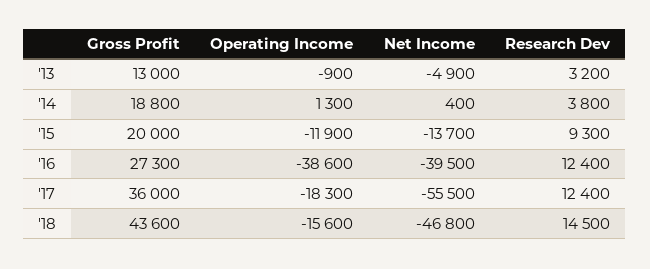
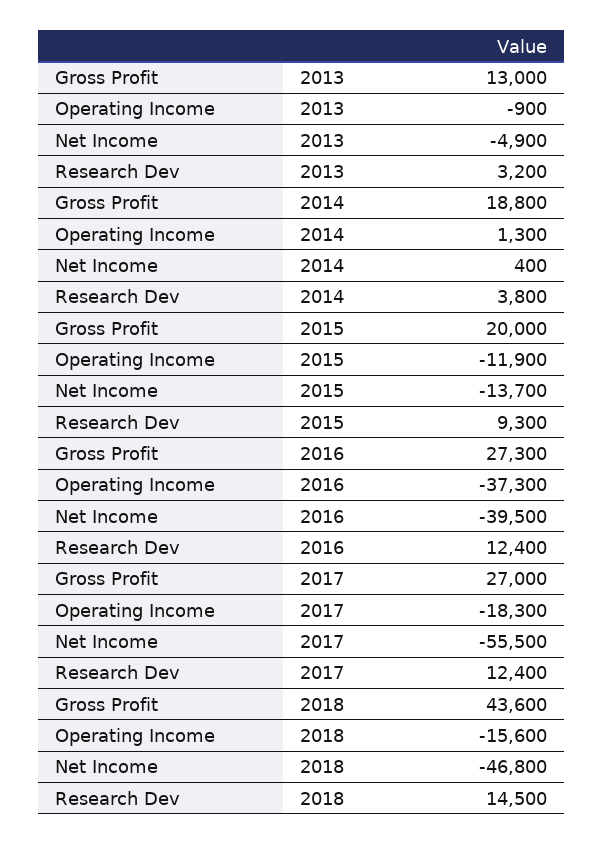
Operating Income, '16: -38600 -> -37300
Gross Profit, '17: 36000 -> 27000

